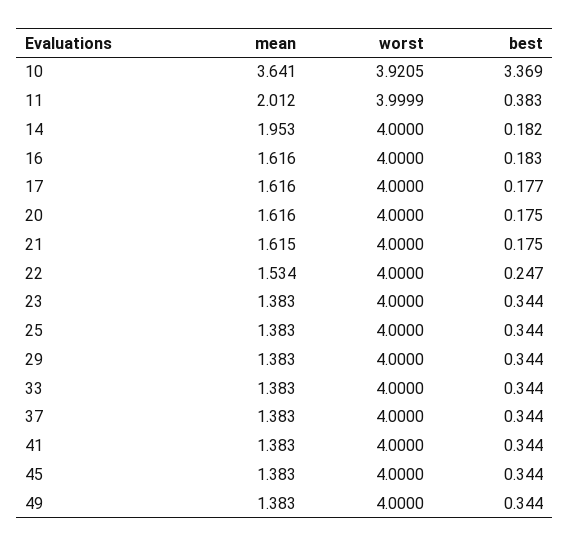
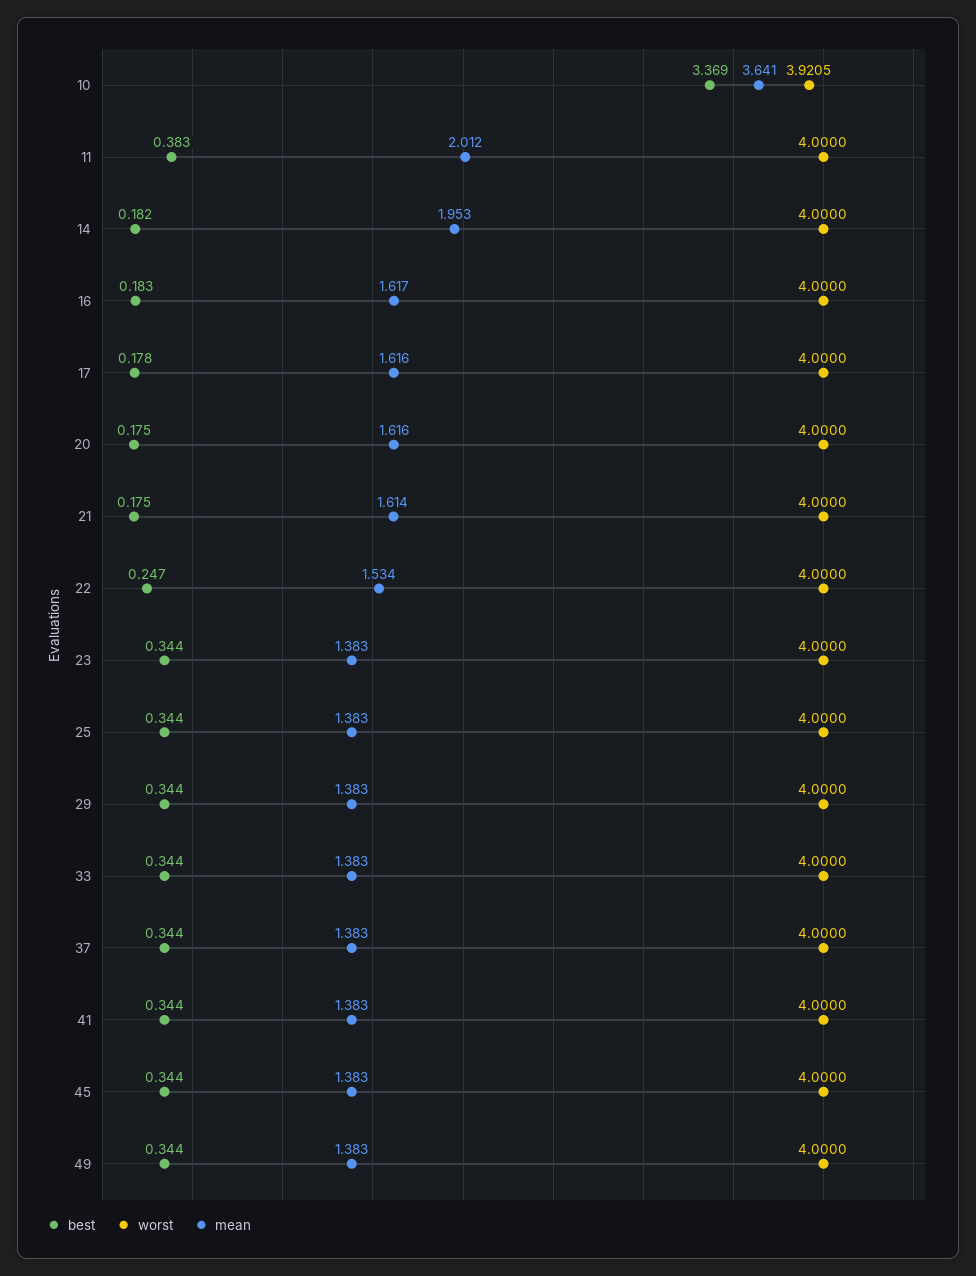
worst, 11: 3.9999 -> 4
mean, 16: 1.616 -> 1.617
best, 17: 0.177 -> 0.178
mean, 21: 1.615 -> 1.614

